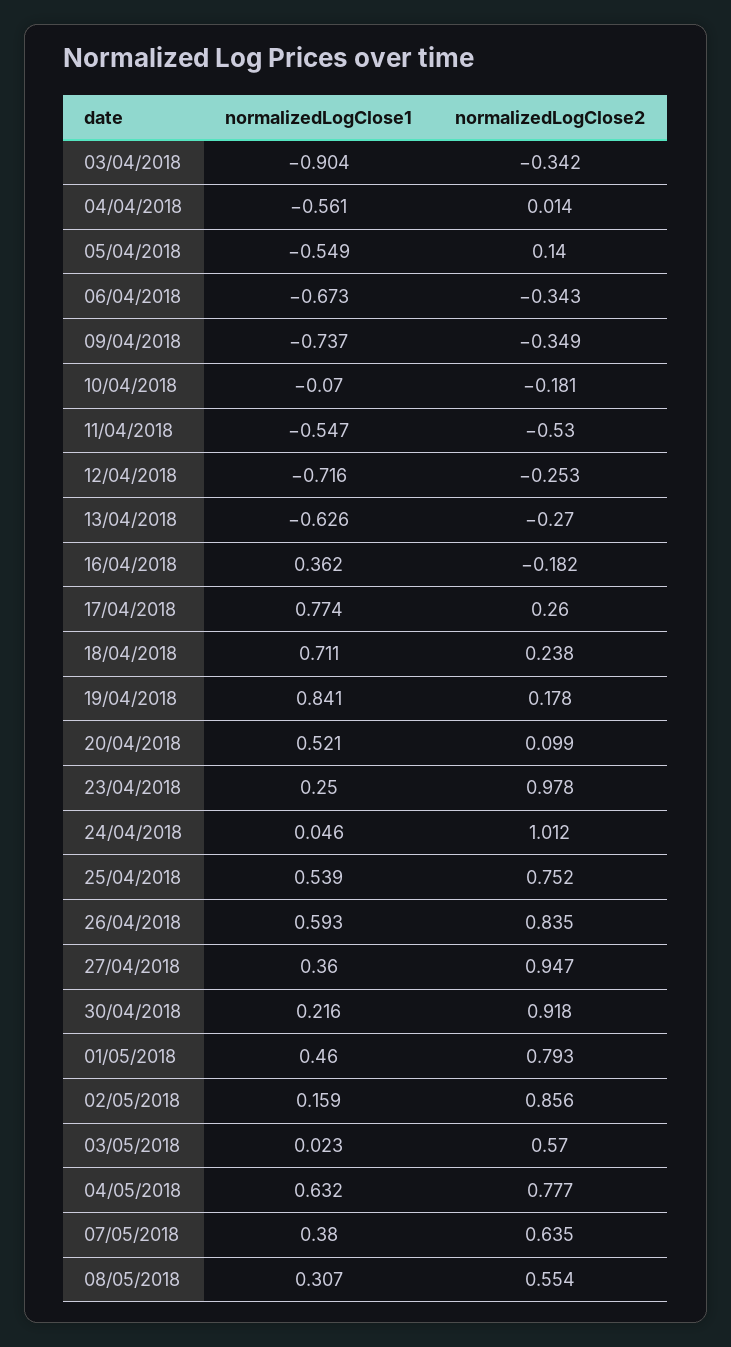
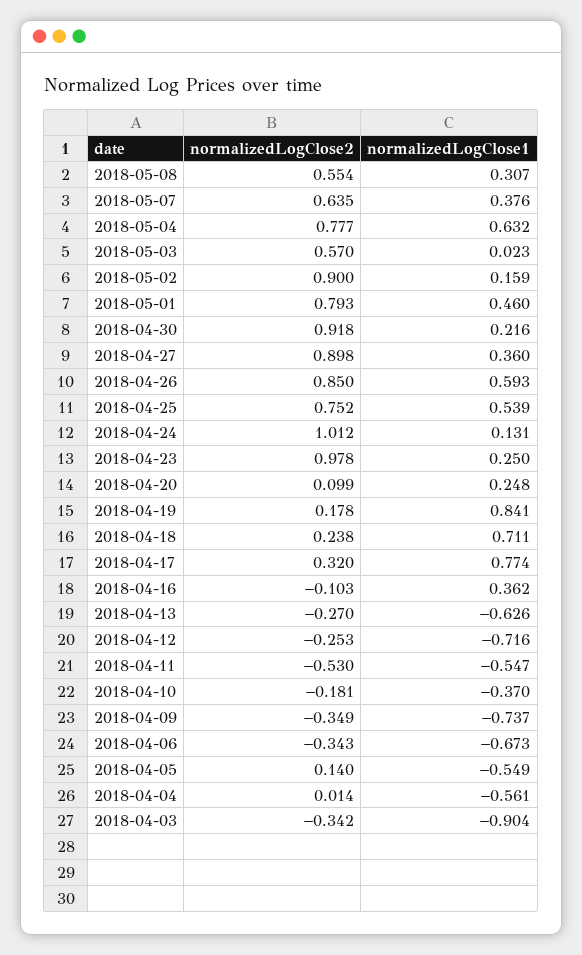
normalizedLogClose1, 10/04/2018: -0.07 -> -0.37
normalizedLogClose2, 16/04/2018: -0.182 -> -0.103
normalizedLogClose2, 17/04/2018: 0.26 -> 0.32
normalizedLogClose1, 20/04/2018: 0.521 -> 0.248
normalizedLogClose1, 24/04/2018: 0.046 -> 0.131
normalizedLogClose2, 26/04/2018: 0.835 -> 0.85
normalizedLogClose2, 27/04/2018: 0.947 -> 0.898
normalizedLogClose2, 02/05/2018: 0.856 -> 0.9
normalizedLogClose1, 07/05/2018: 0.38 -> 0.376

